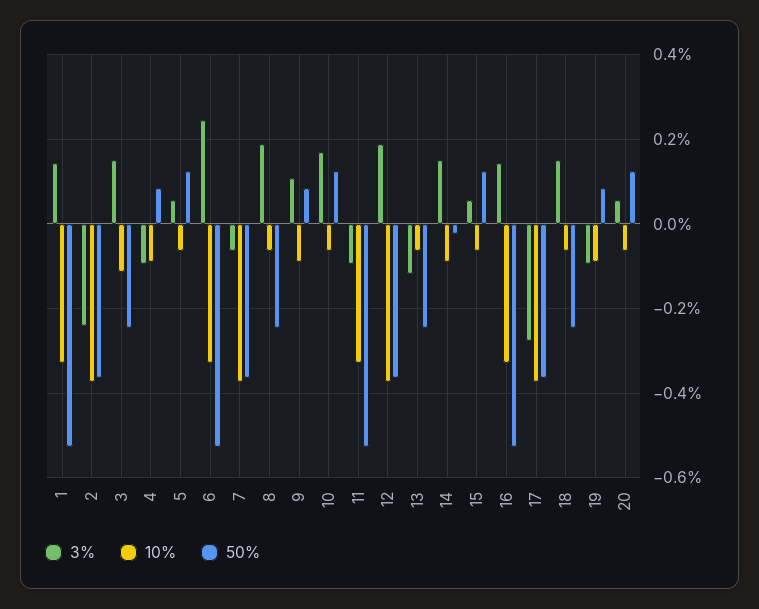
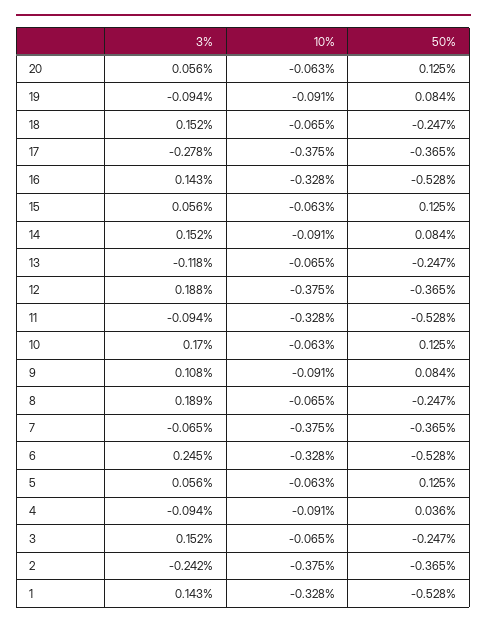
10%, 3: -0.12 -> -0.065
50%, 4: 0.08 -> 0.036
50%, 14: -0.02 -> 0.084

